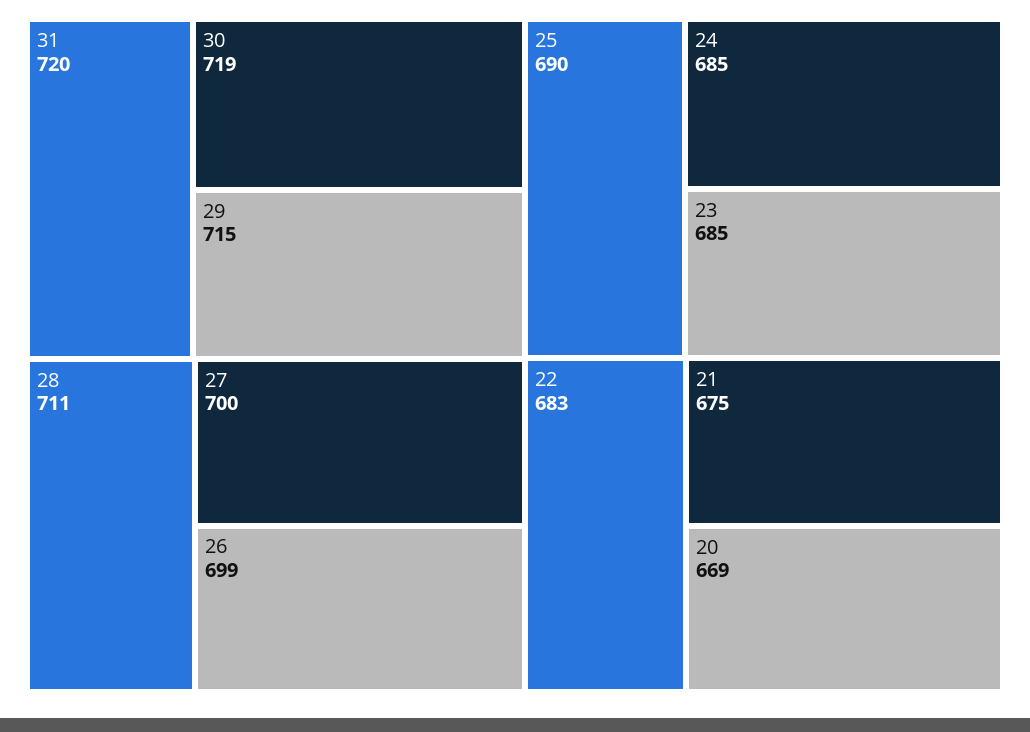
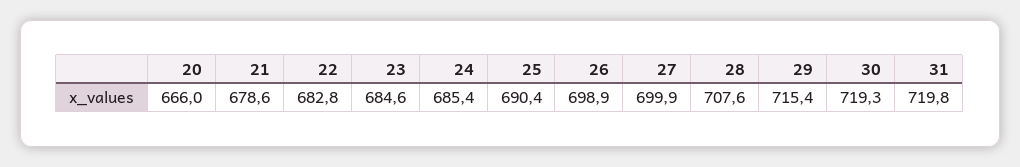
28: 711 -> 707.6
21: 675 -> 678.6
20: 669 -> 666

